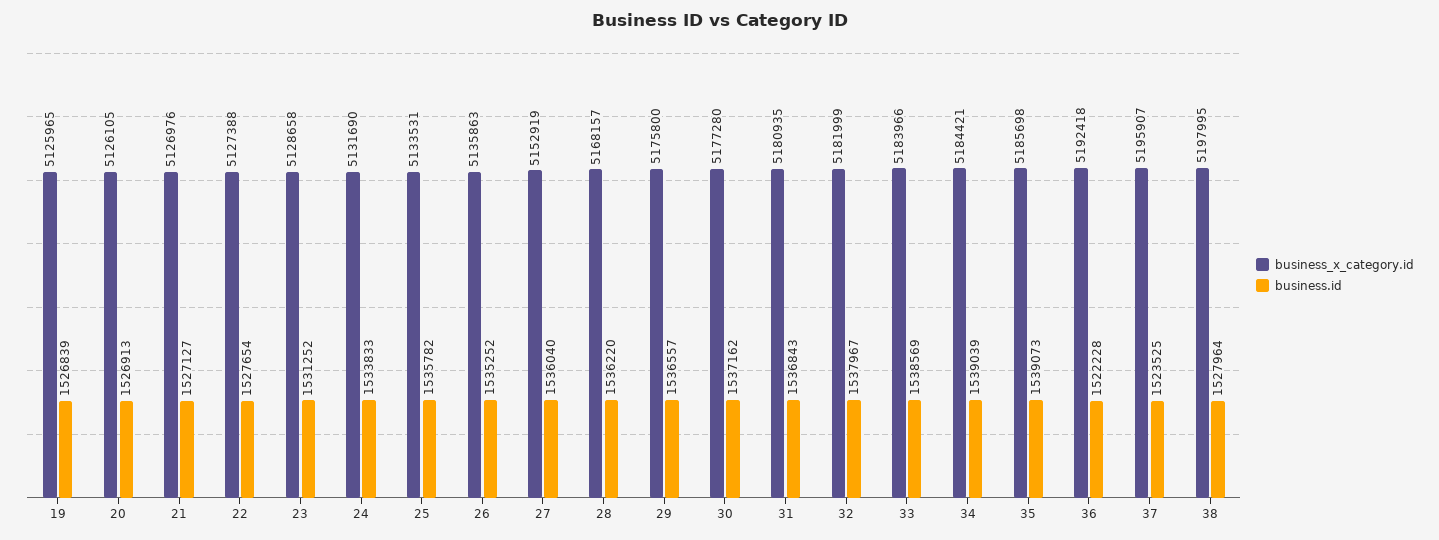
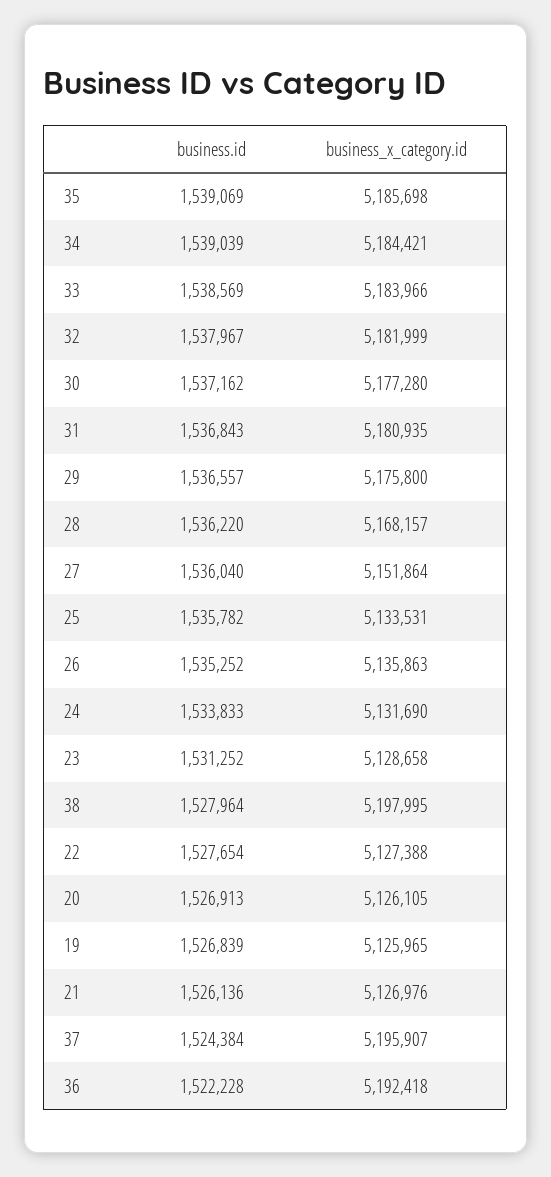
business.id, 21: 1527127 -> 1526136
business_x_category.id, 27: 5152919 -> 5151864
business.id, 35: 1539073 -> 1539069
business.id, 37: 1523525 -> 1524384

